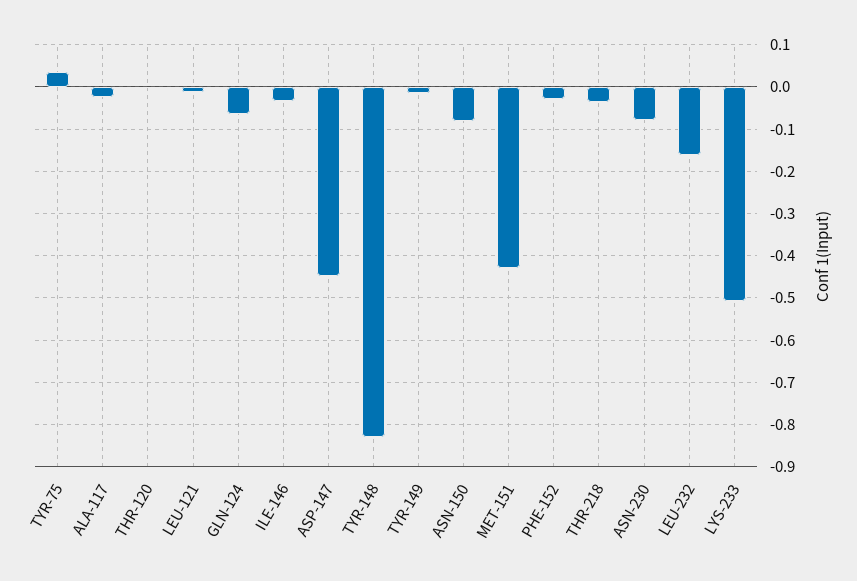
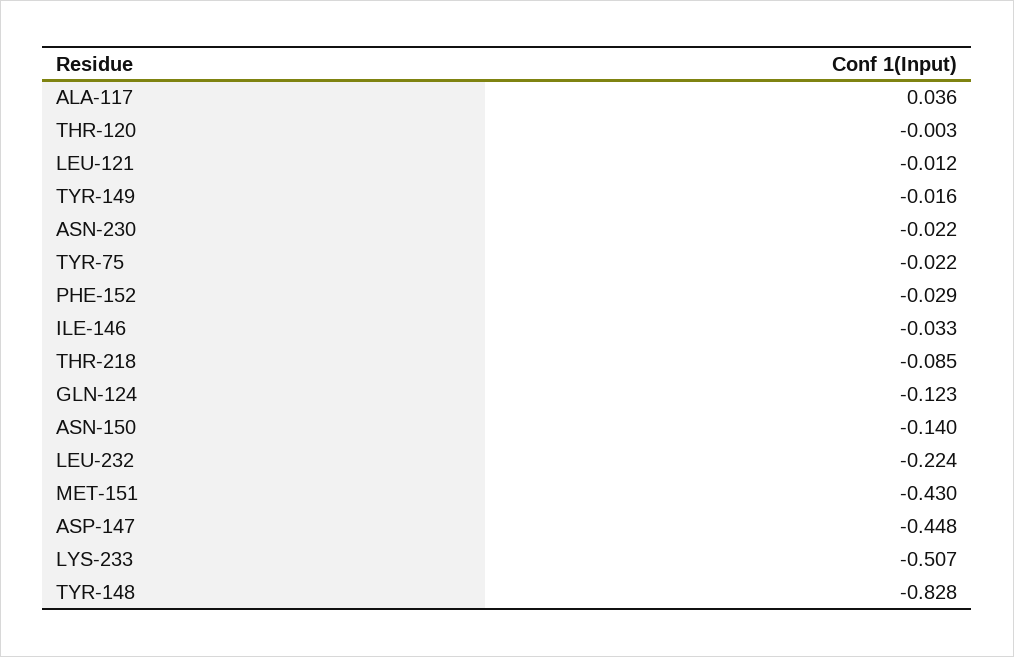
TYR-75: 0.04 -> -0.022
ALA-117: -0.02 -> 0.036
GLN-124: -0.06 -> -0.123
ASN-150: -0.08 -> -0.14
THR-218: -0.04 -> -0.085
ASN-230: -0.08 -> -0.022
LEU-232: -0.16 -> -0.224

